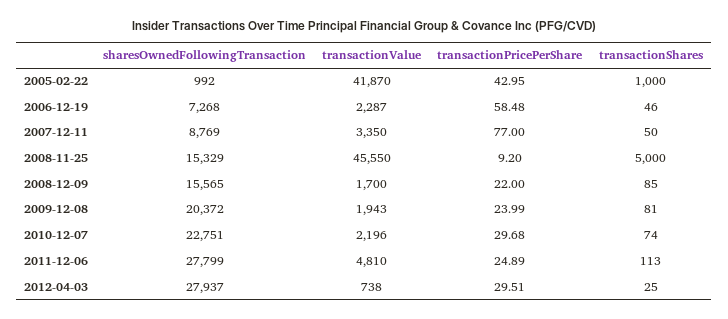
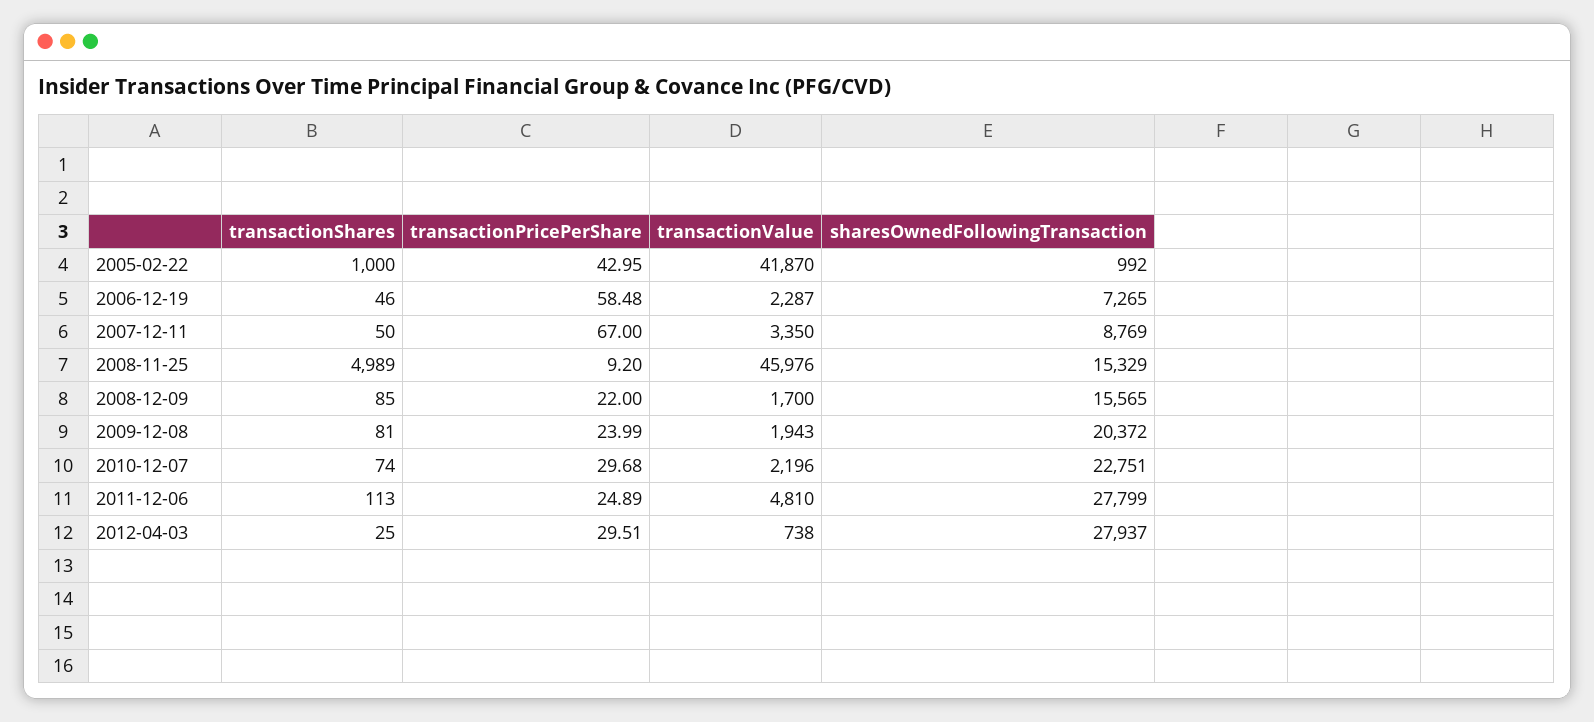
sharesOwnedFollowingTransaction, 2006-12-19: 7268 -> 7265
transactionPricePerShare, 2007-12-11: 77 -> 67
transactionValue, 2008-11-25: 45550 -> 45976
transactionShares, 2008-11-25: 5000 -> 4989

